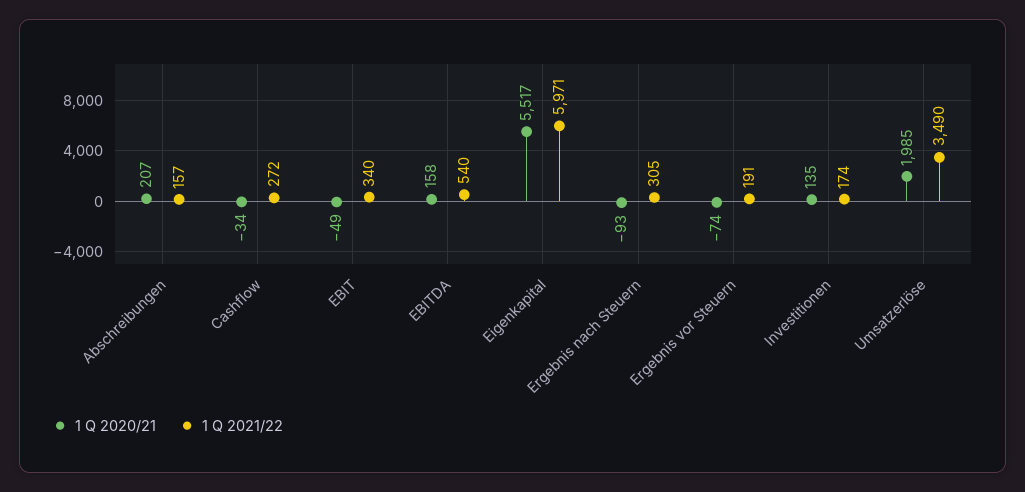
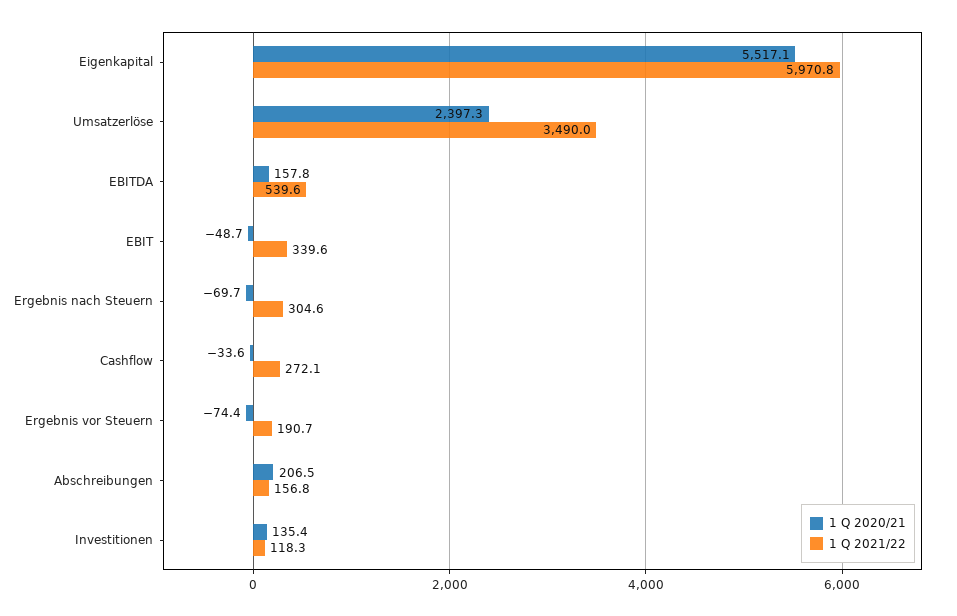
1 Q 2020/21, Ergebnis nach Steuern: -93 -> -69.7
1 Q 2021/22, Investitionen: 174 -> 118.3
1 Q 2020/21, Umsatzerlöse: 1985 -> 2397.3

